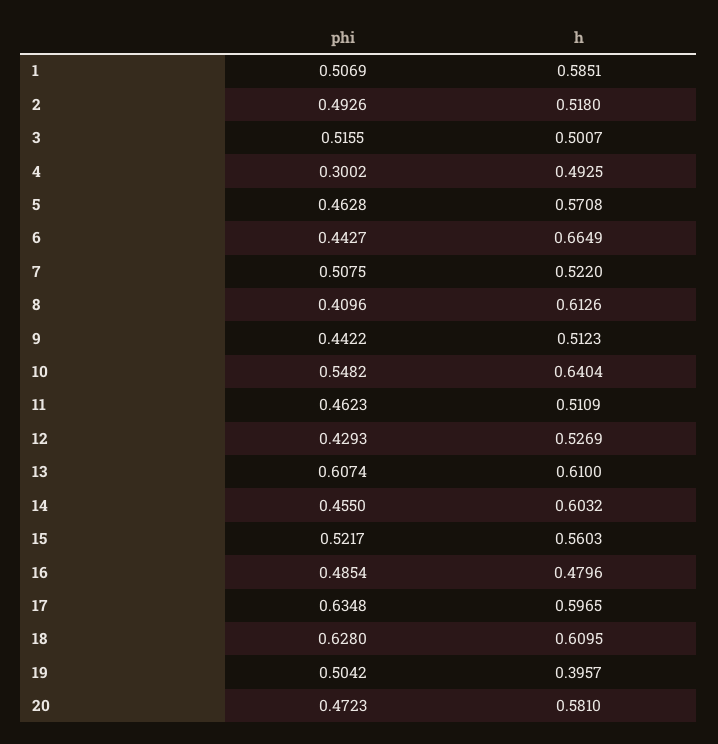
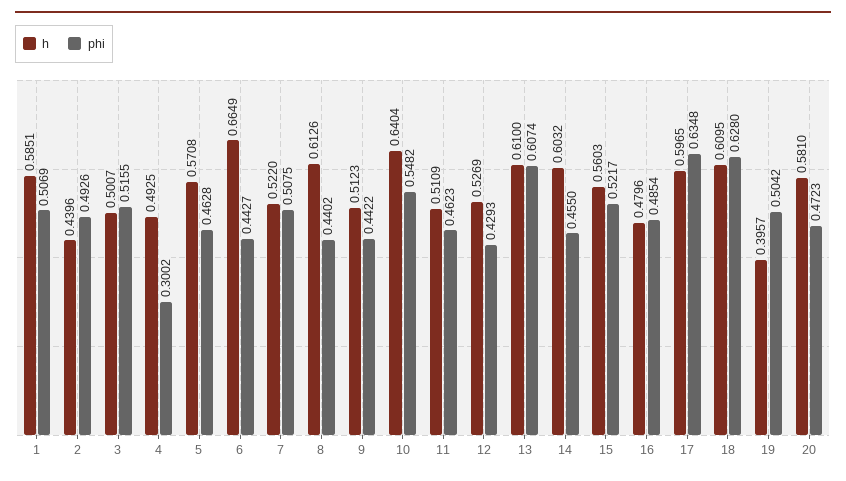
h, 2: 0.518 -> 0.4396
phi, 8: 0.4096 -> 0.4402

